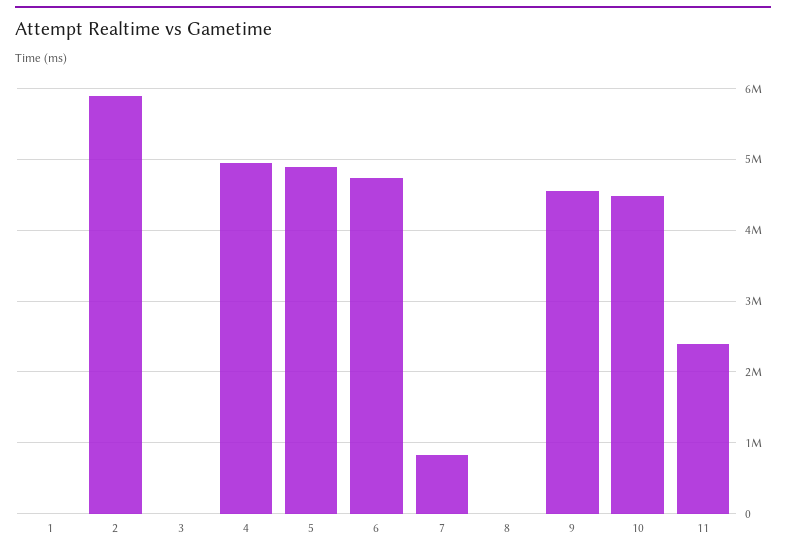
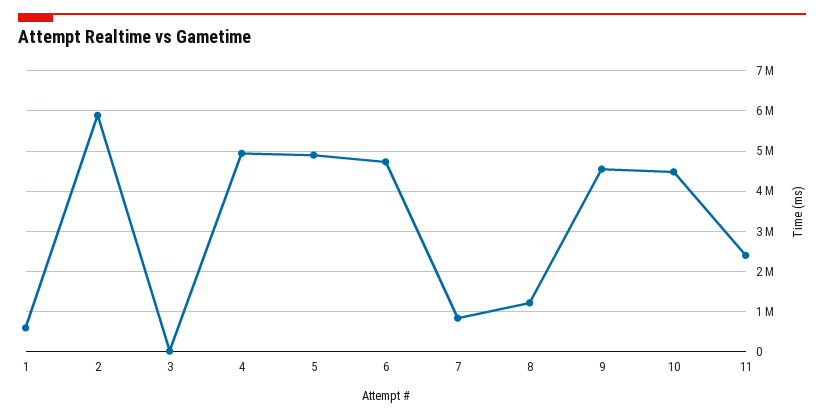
1: 0 -> 600000
8: 0 -> 1200000

